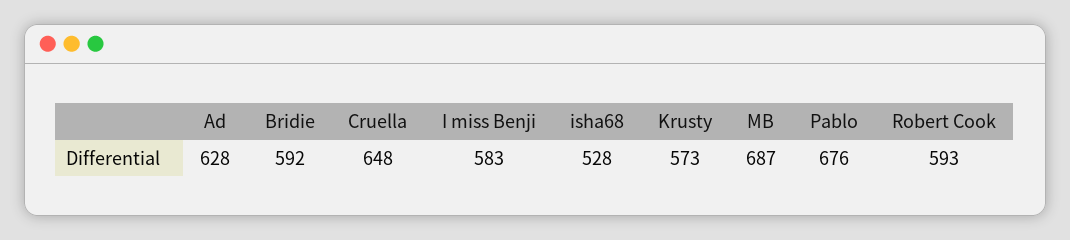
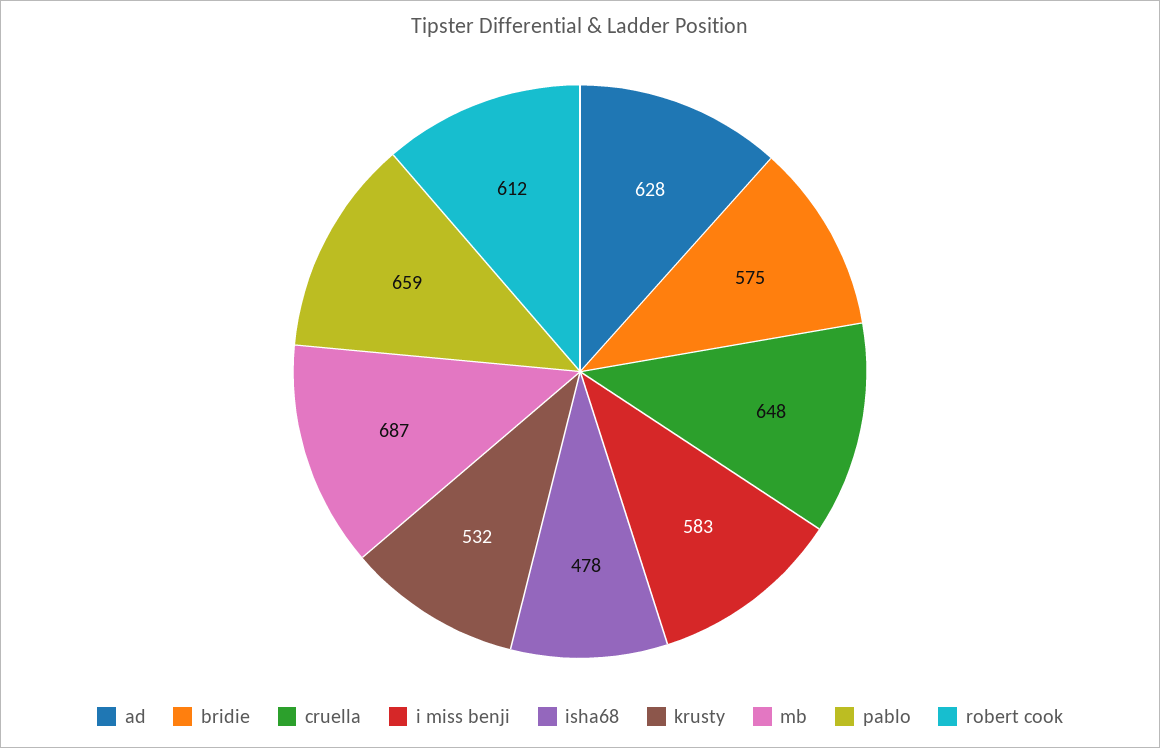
Bridie: 592 -> 575
isha68: 528 -> 478
Krusty: 573 -> 532
Pablo: 676 -> 659
Robert Cook: 593 -> 612

